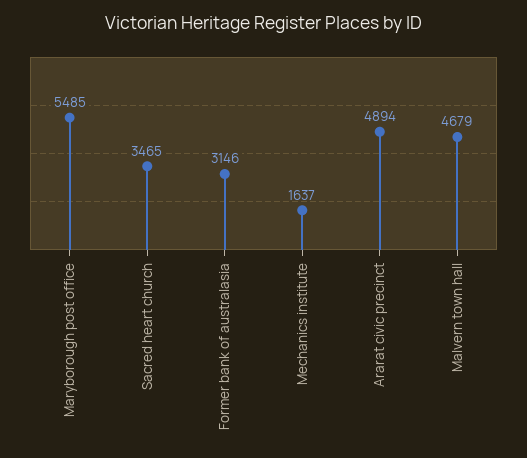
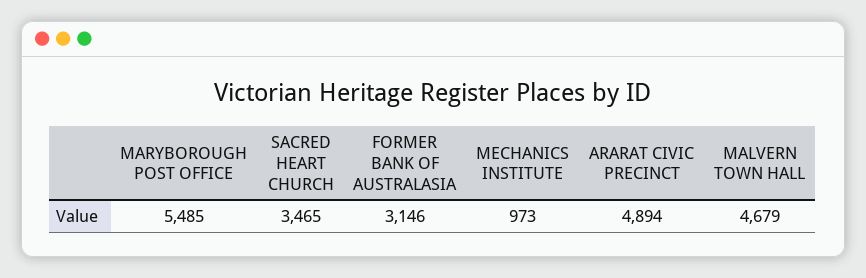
Mechanics institute: 1637 -> 973

